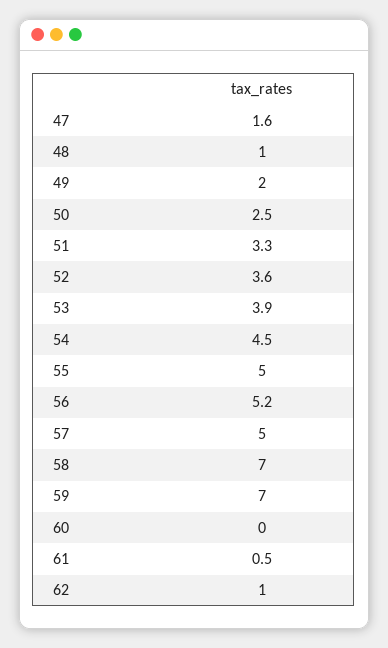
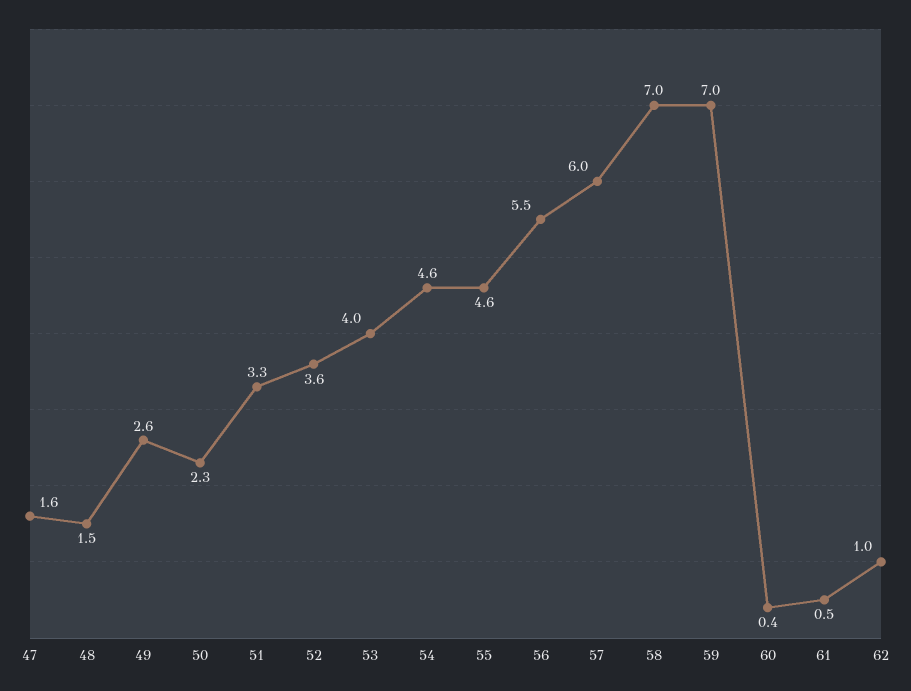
48: 1 -> 1.5
49: 2 -> 2.6
50: 2.5 -> 2.3
53: 3.9 -> 4
54: 4.5 -> 4.6
55: 5 -> 4.6
56: 5.2 -> 5.5
57: 5 -> 6
60: 0 -> 0.4

